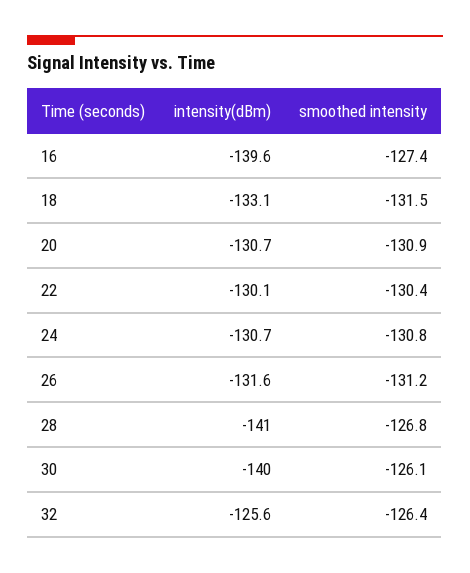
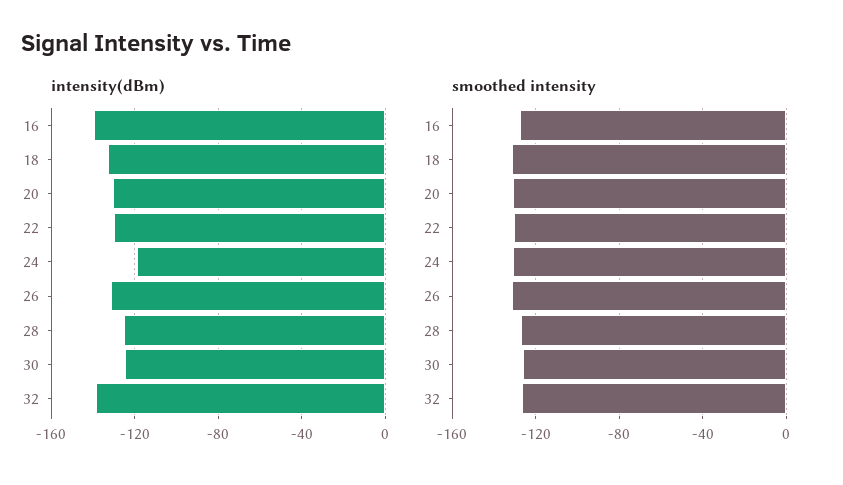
intensity(dBm), 24: -130.7 -> -120
intensity(dBm), 28: -141 -> -125
intensity(dBm), 30: -140 -> -125
intensity(dBm), 32: -125.6 -> -140

